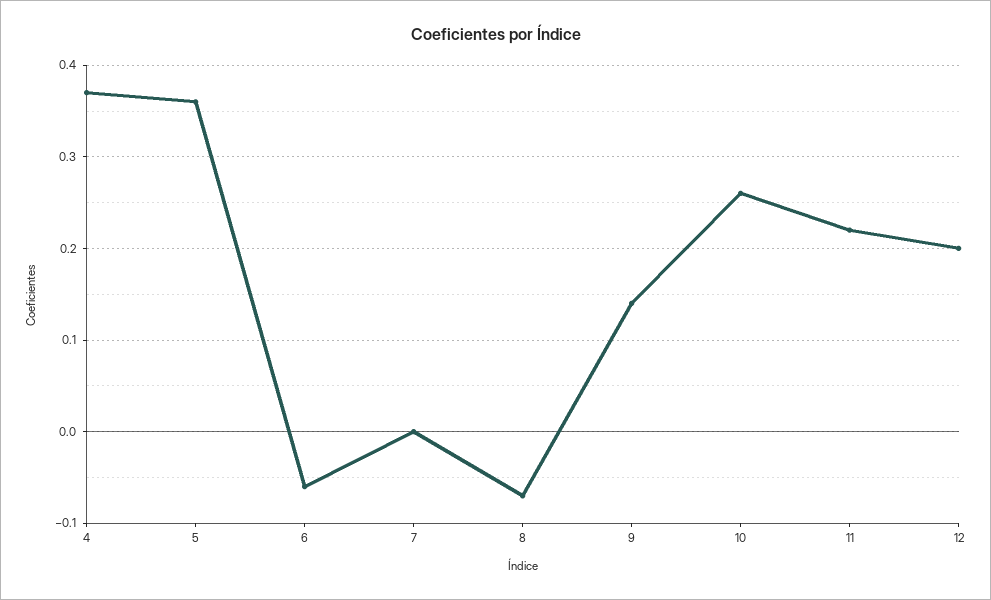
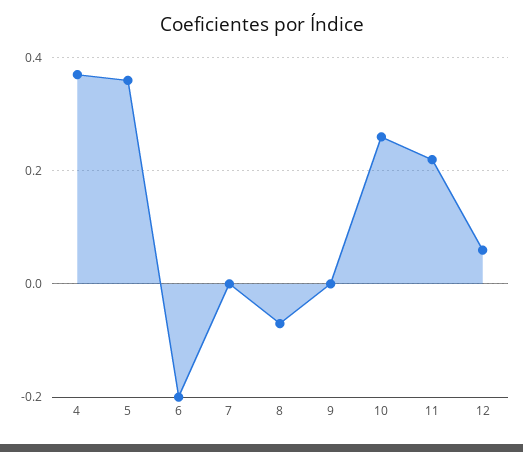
6: -0.06 -> -0.2
9: 0.14 -> 0
12: 0.2 -> 0.05

